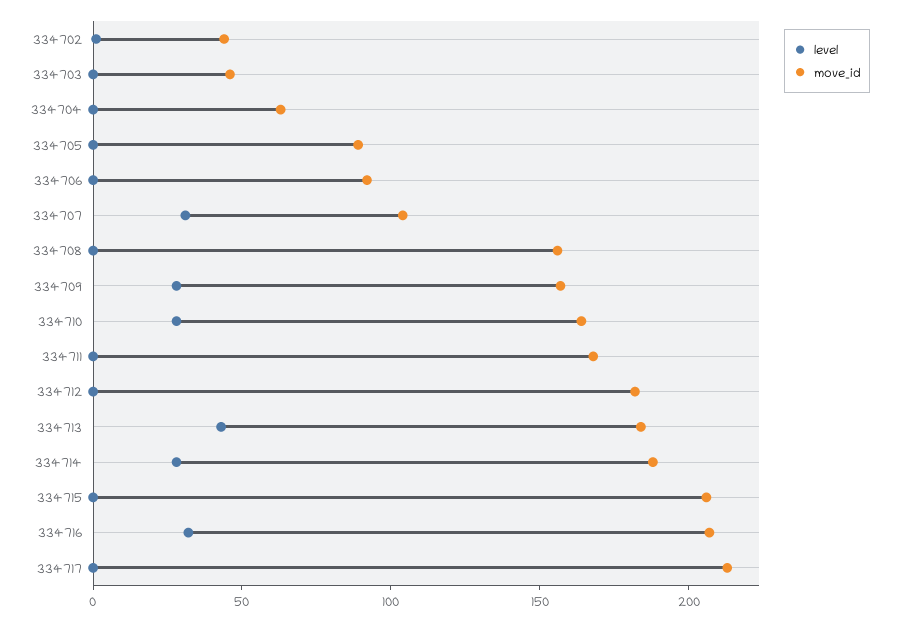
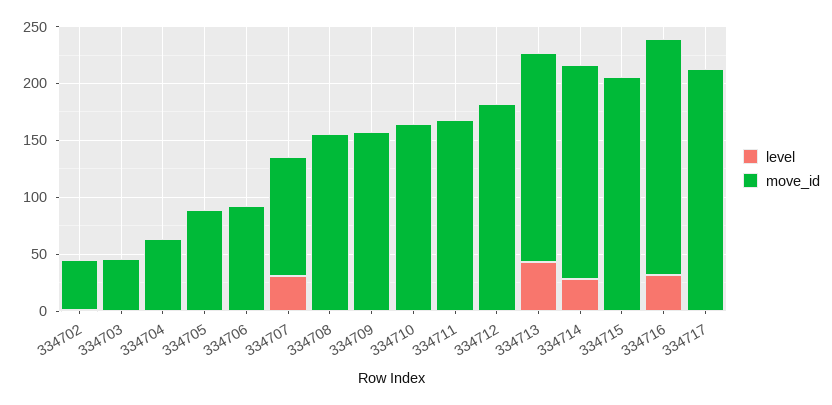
level, 334709: 30 -> 0
level, 334710: 30 -> 0

